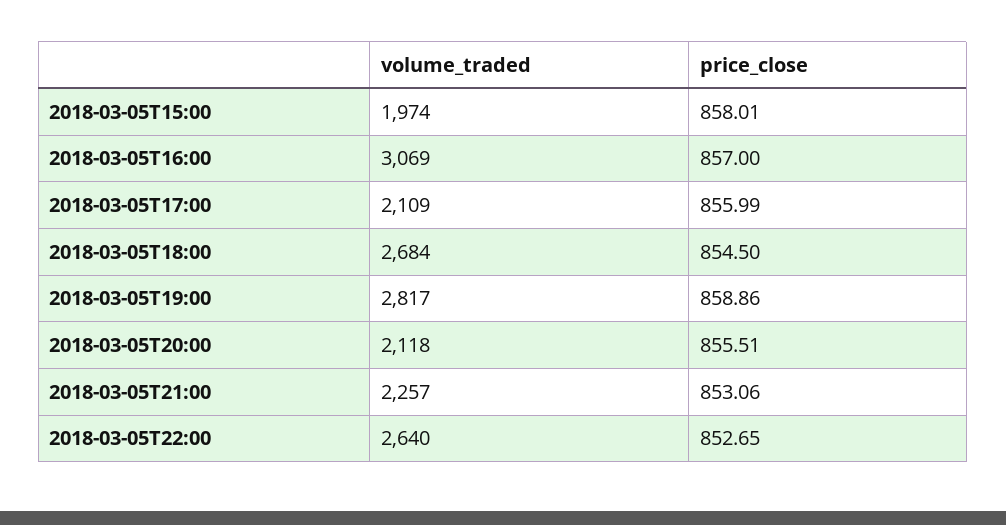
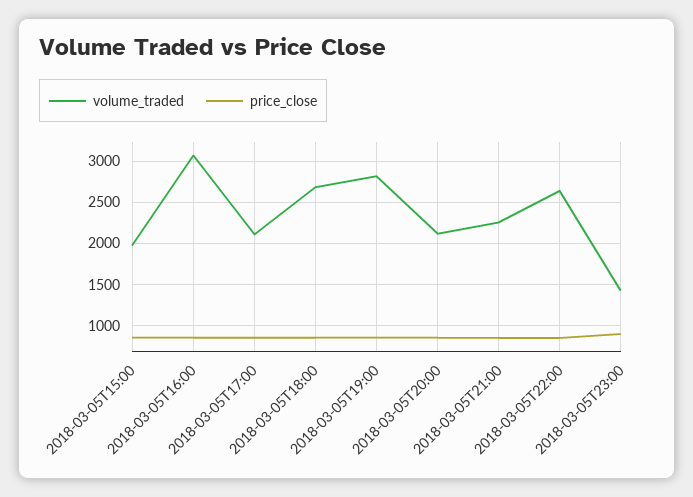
volume_traded, 2018-03-05T23:00: none -> 1400
price_close, 2018-03-05T23:00: none -> 900

